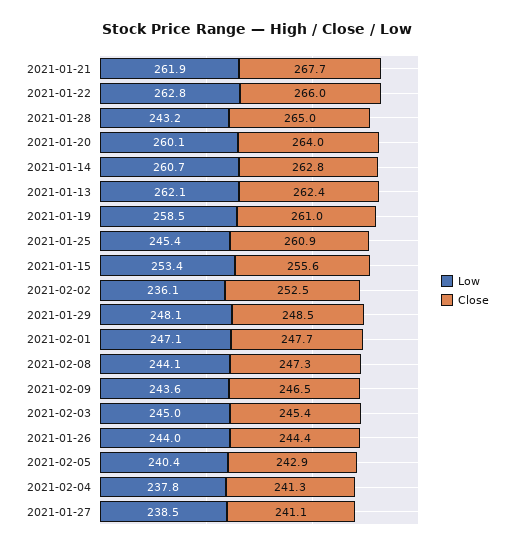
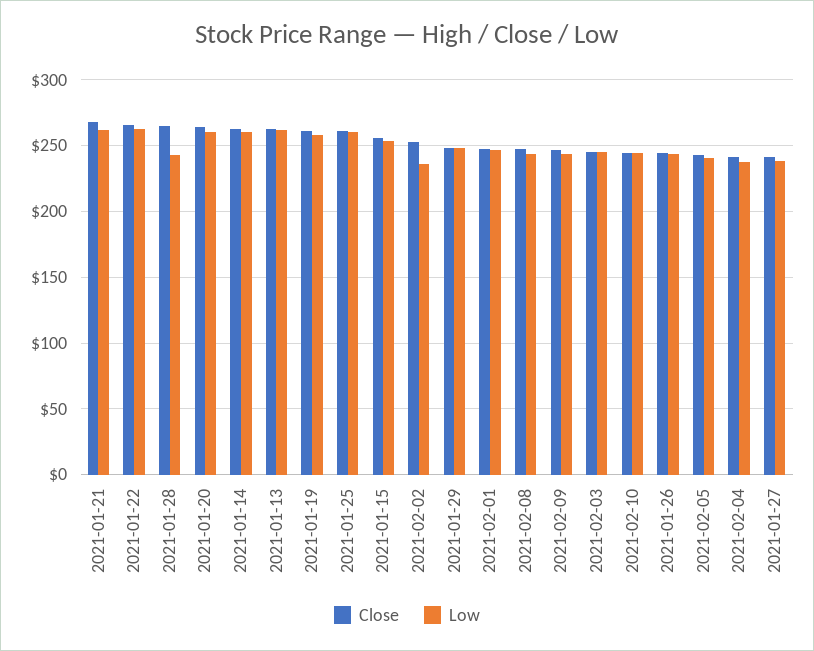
Low, 2021-01-25: 245.4 -> 260
Close, 2021-02-10: none -> 245
Low, 2021-02-10: none -> 245

